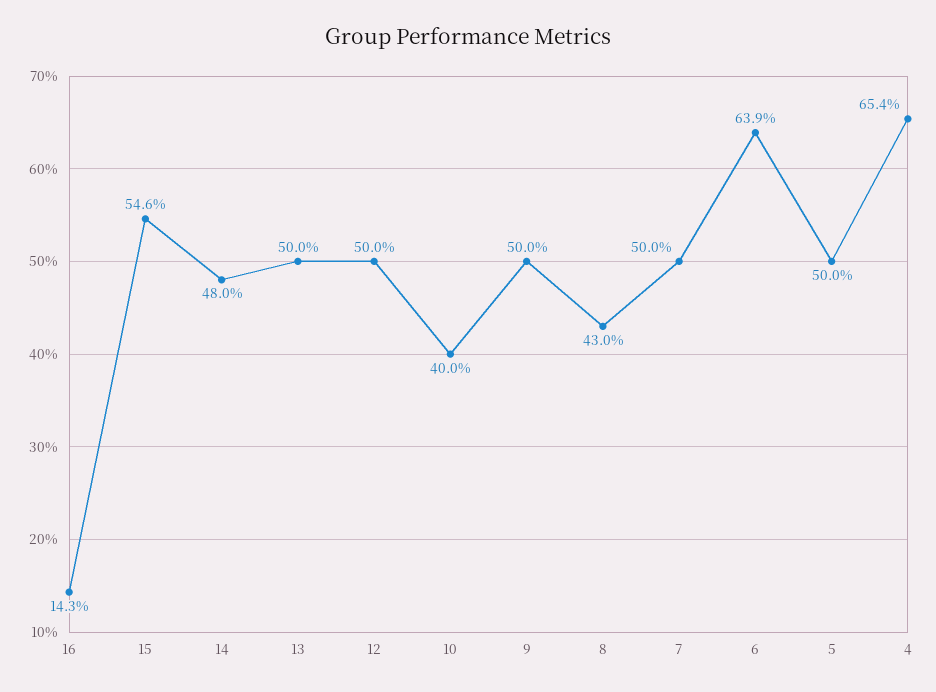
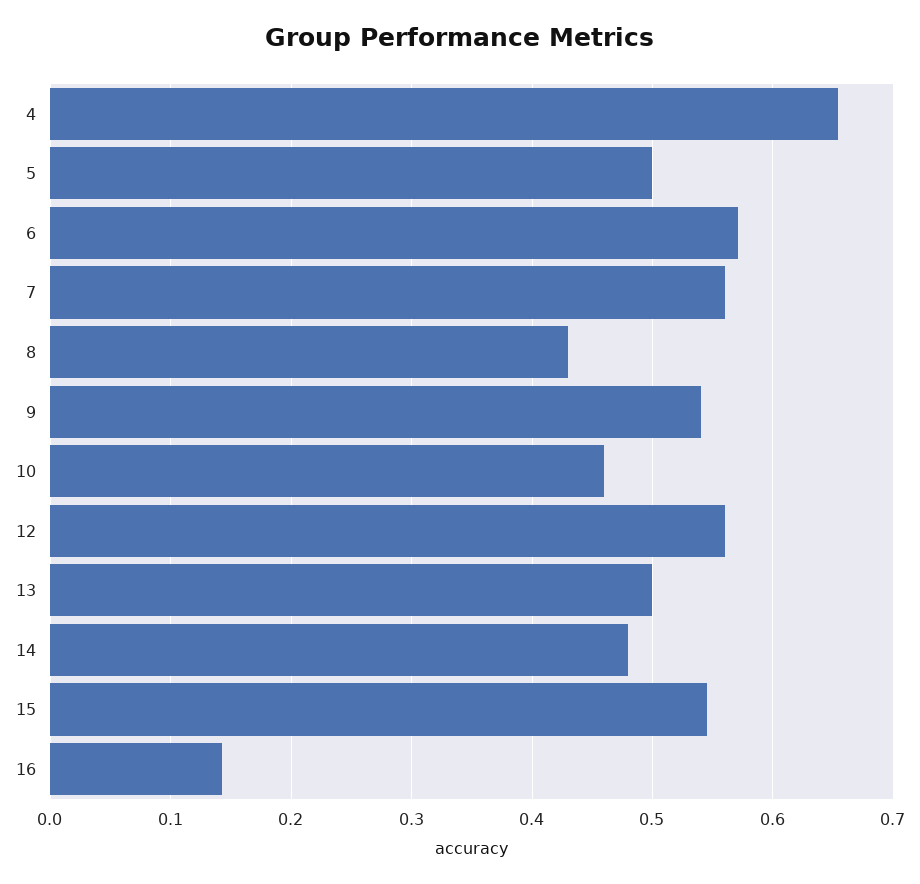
12: 0.5 -> 0.56
10: 0.4 -> 0.46
9: 0.5 -> 0.54
7: 0.5 -> 0.56
6: 0.639 -> 0.57

